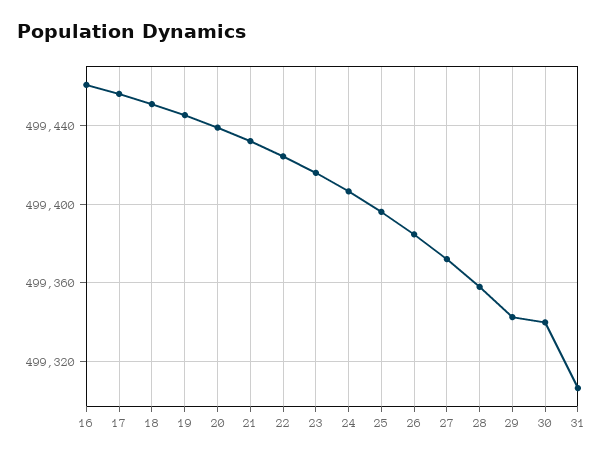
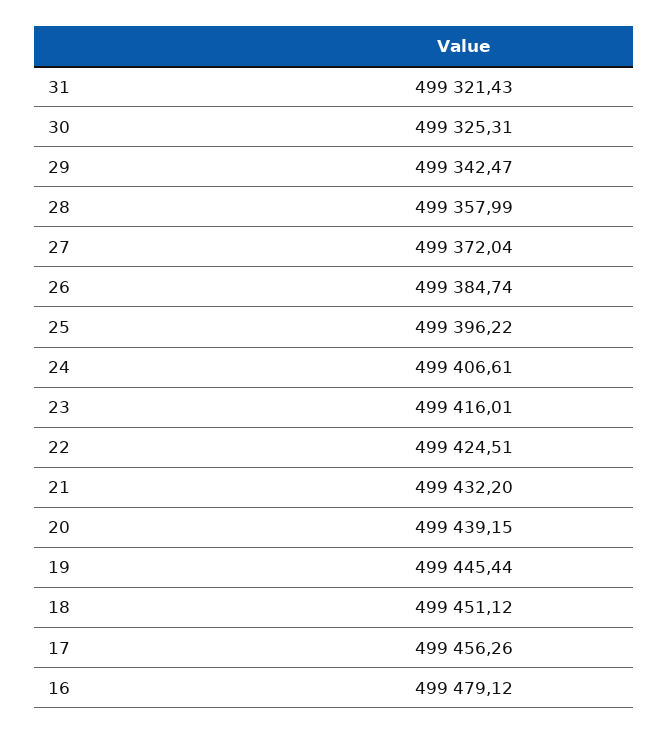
16: 499460 -> 499479.12
30: 499340 -> 499325.31
31: 499305 -> 499321.43

